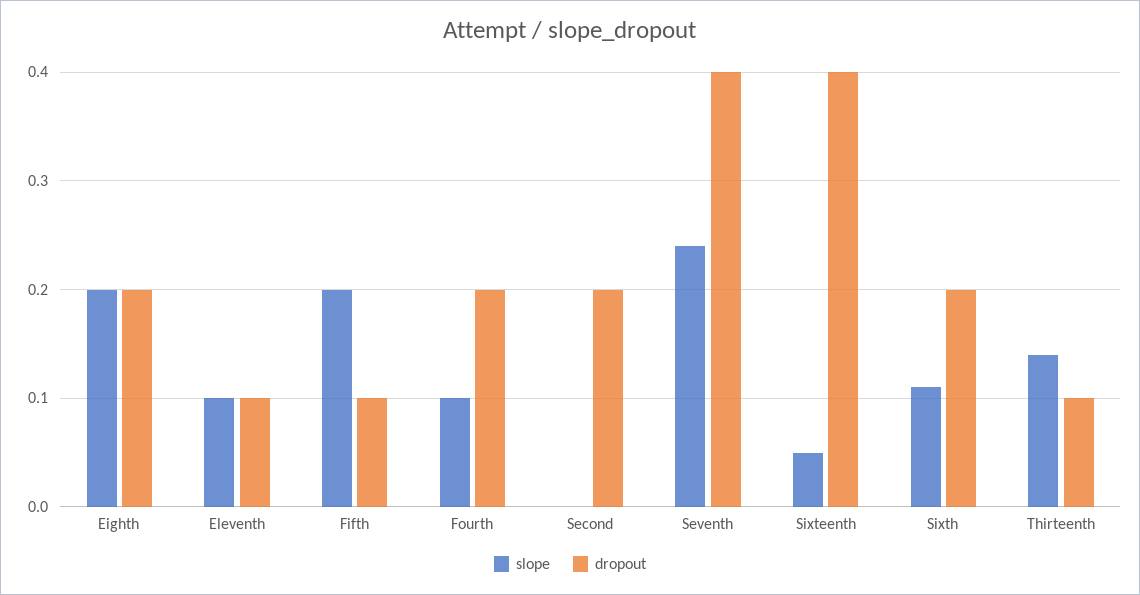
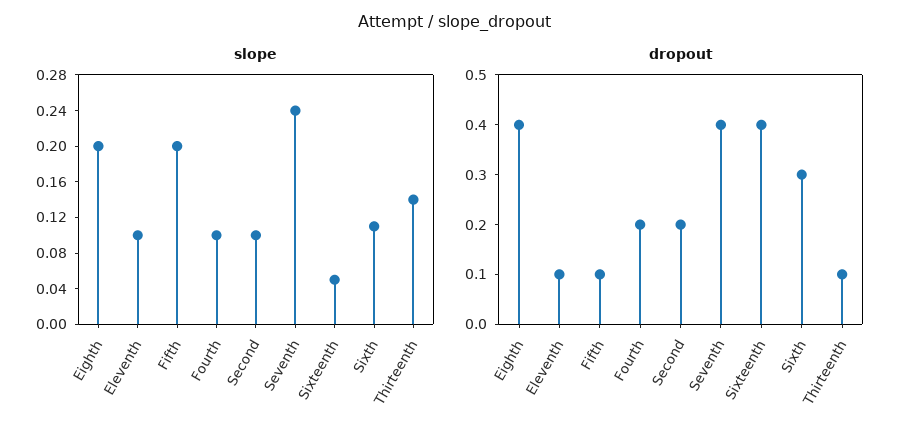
dropout, Eighth: 0.2 -> 0.4
slope, Second: 0 -> 0.1
dropout, Sixth: 0.2 -> 0.3

